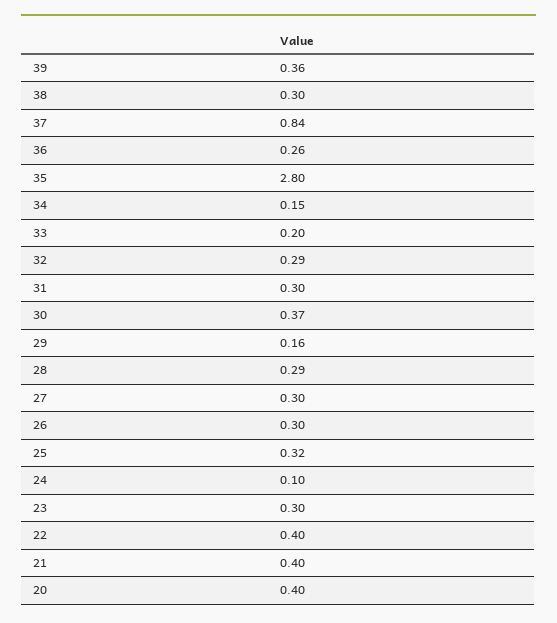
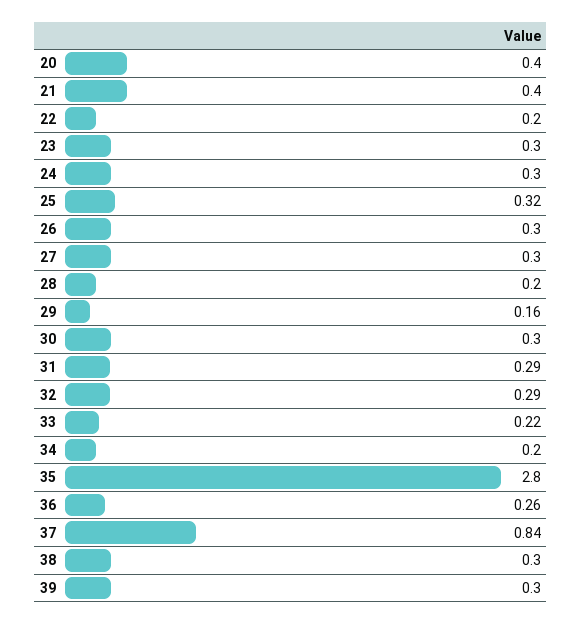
39: 0.36 -> 0.3
34: 0.15 -> 0.2
33: 0.2 -> 0.22
31: 0.3 -> 0.29
30: 0.37 -> 0.3
28: 0.29 -> 0.2
24: 0.1 -> 0.3
22: 0.4 -> 0.2

